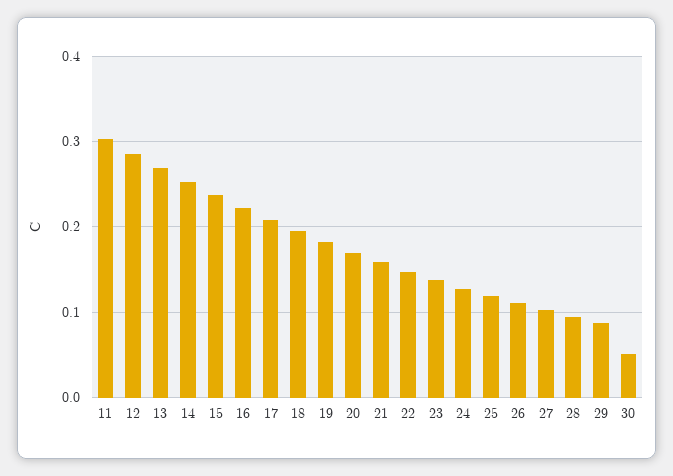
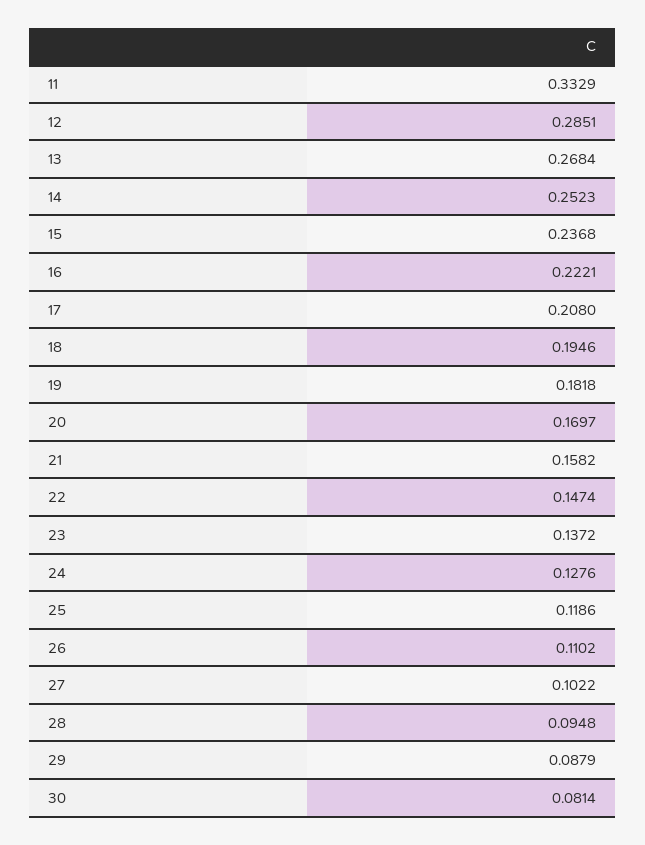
11: 0.3 -> 0.3329
30: 0.05 -> 0.0814

